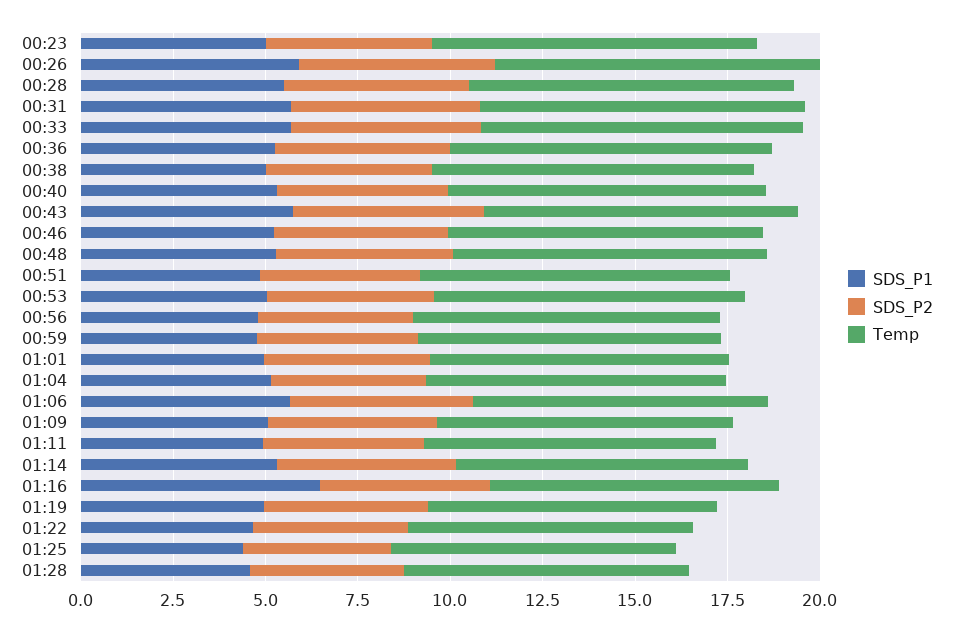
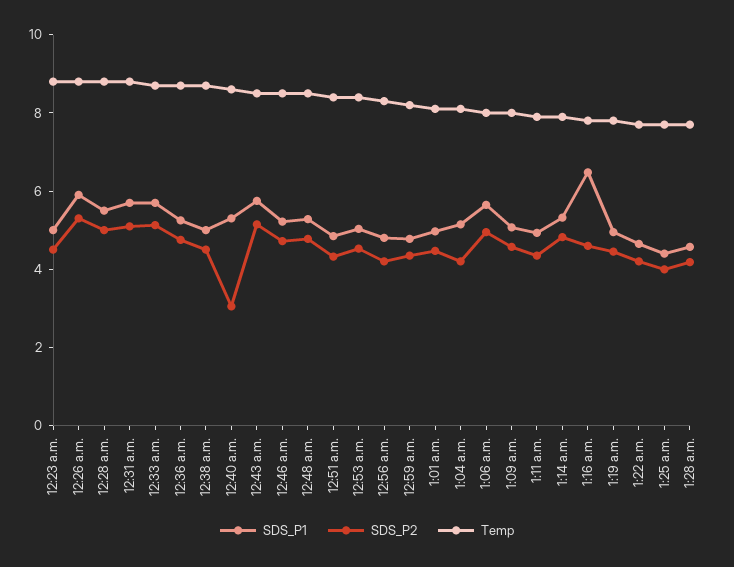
SDS_P2, 00:40: 4.5 -> 3

